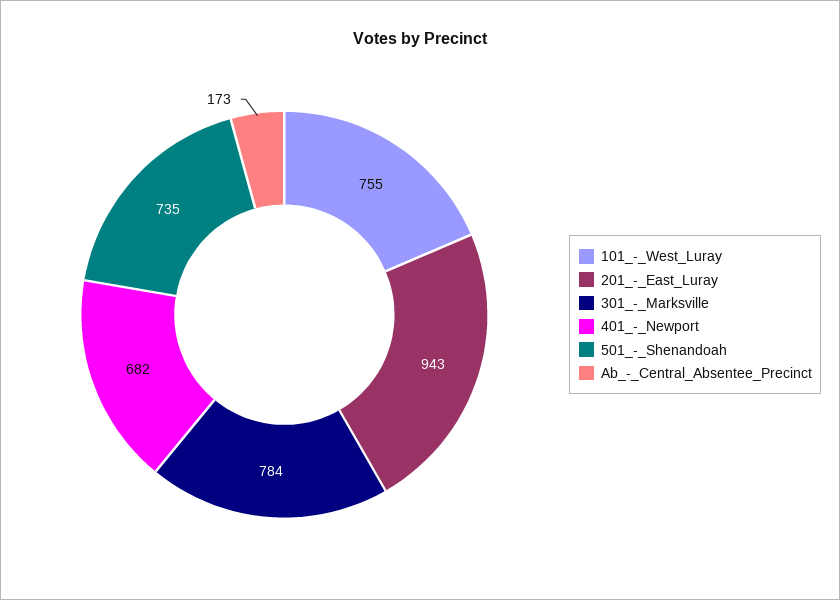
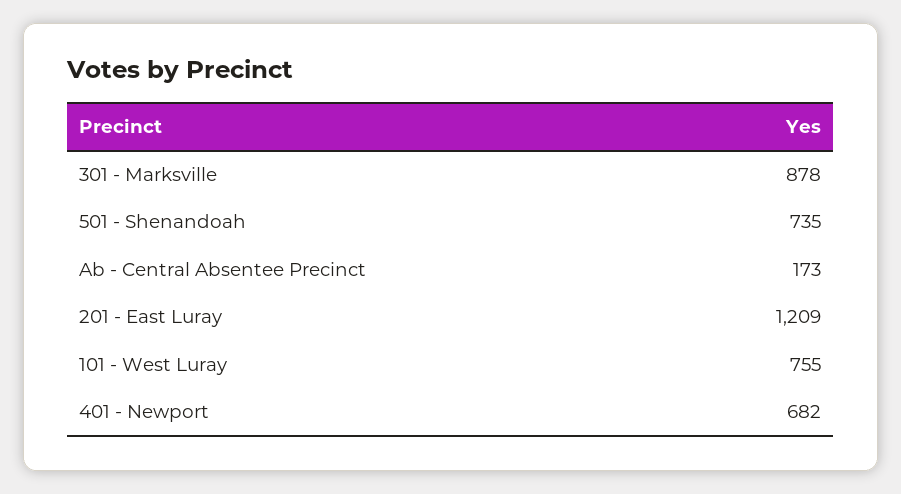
201_-_East_Luray: 943 -> 1209
301_-_Marksville: 784 -> 878

